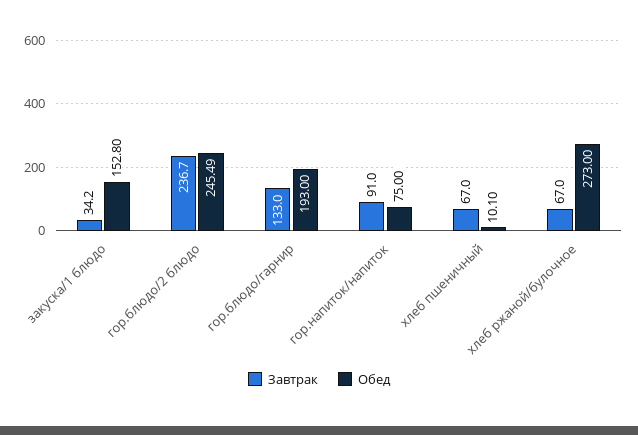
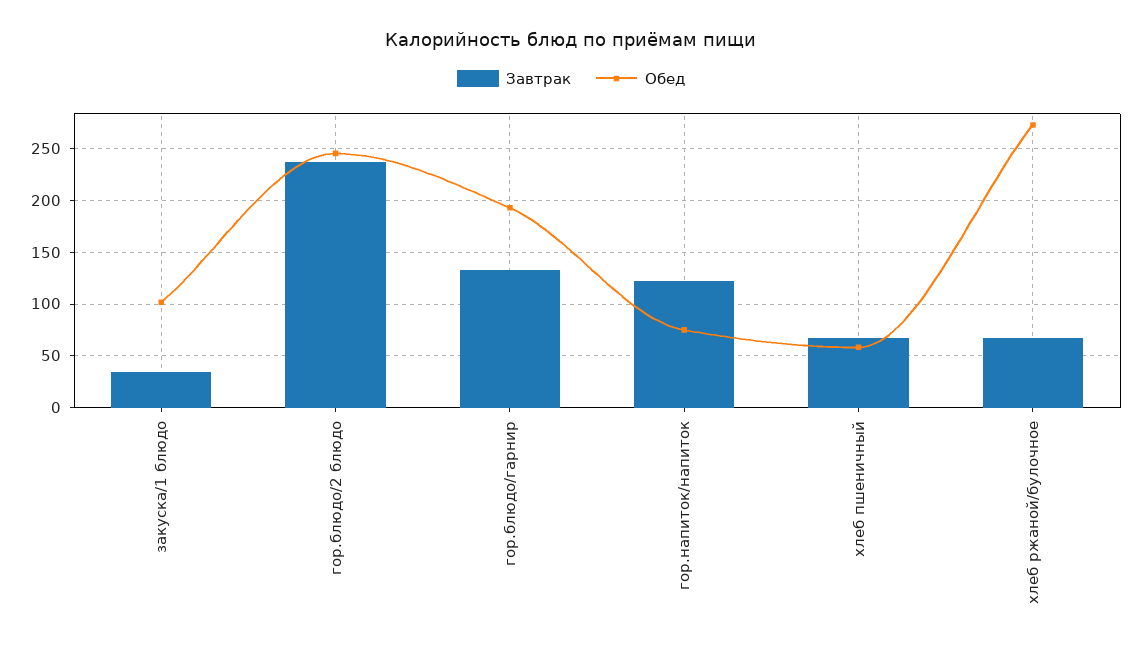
Обед, закуска/1 блюдо: 152.8 -> 100
Завтрак, гор.напиток/напиток: 91 -> 120
Обед, хлеб пшеничный: 10.1 -> 60

